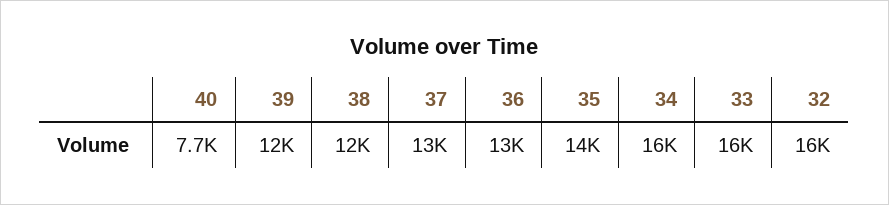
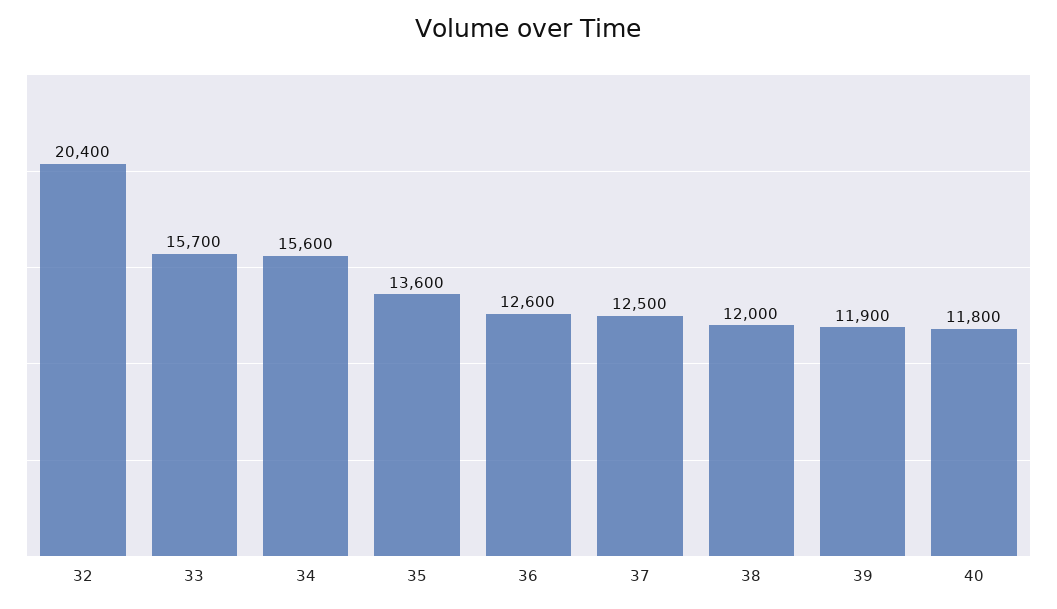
40: 7700 -> 11800
32: 16000 -> 20400

